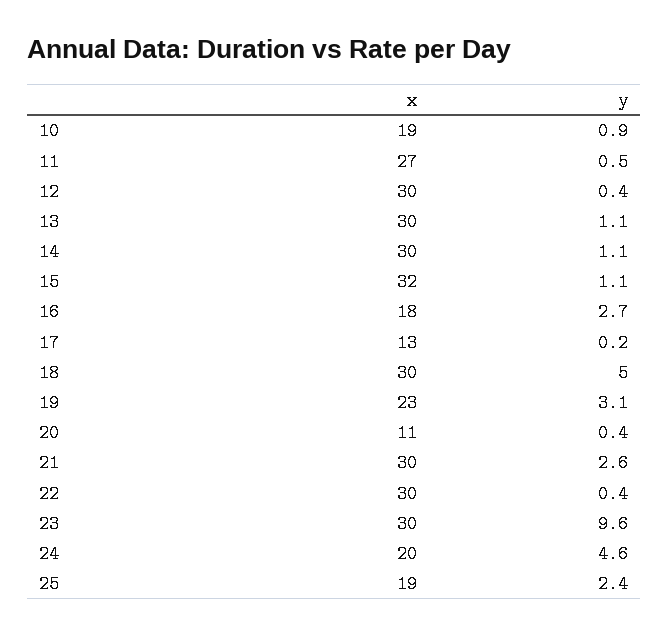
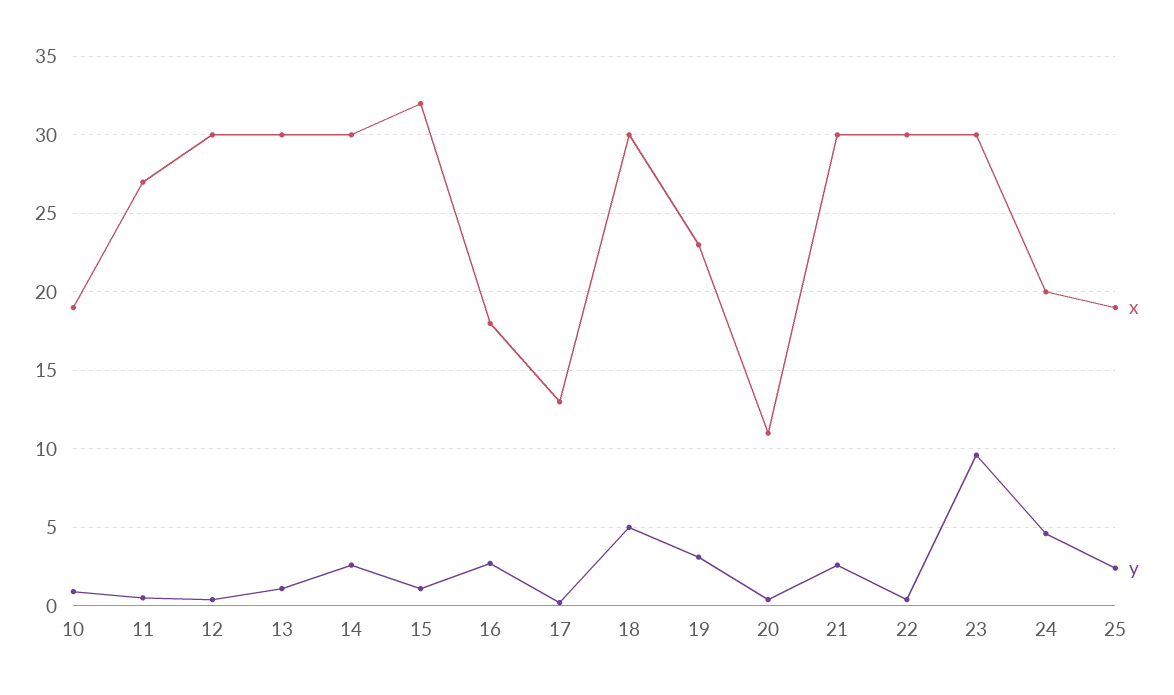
y, 14: 1.1 -> 2.5

